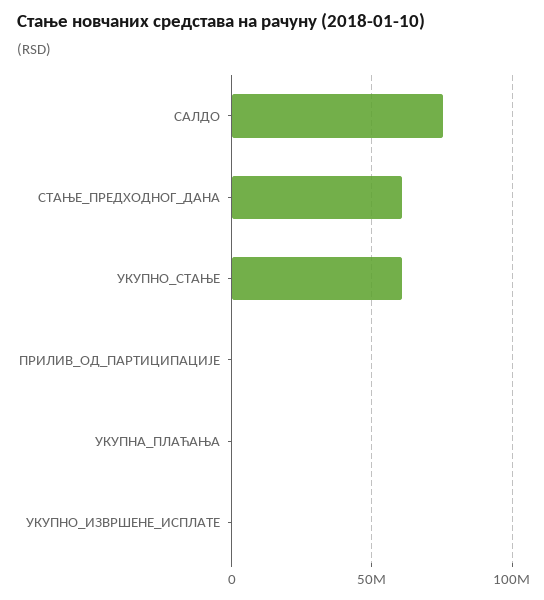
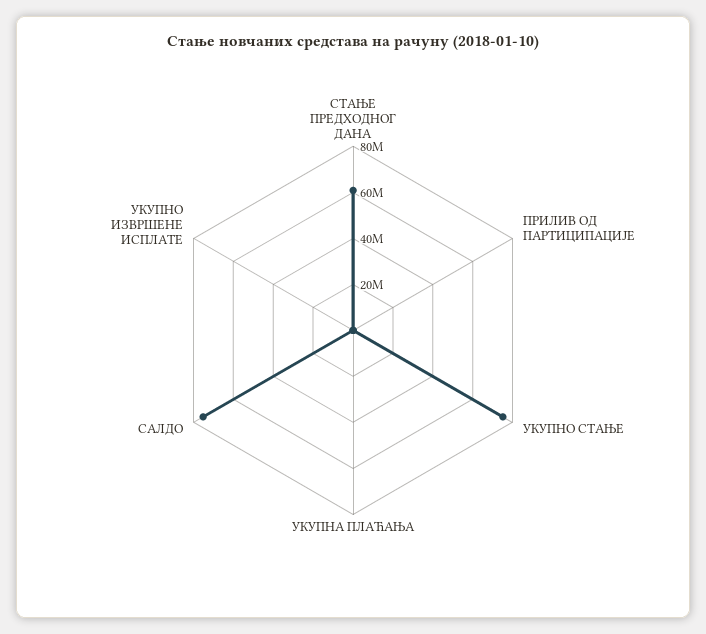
УКУПНО_СТАЊЕ: 60000000 -> 75000000

